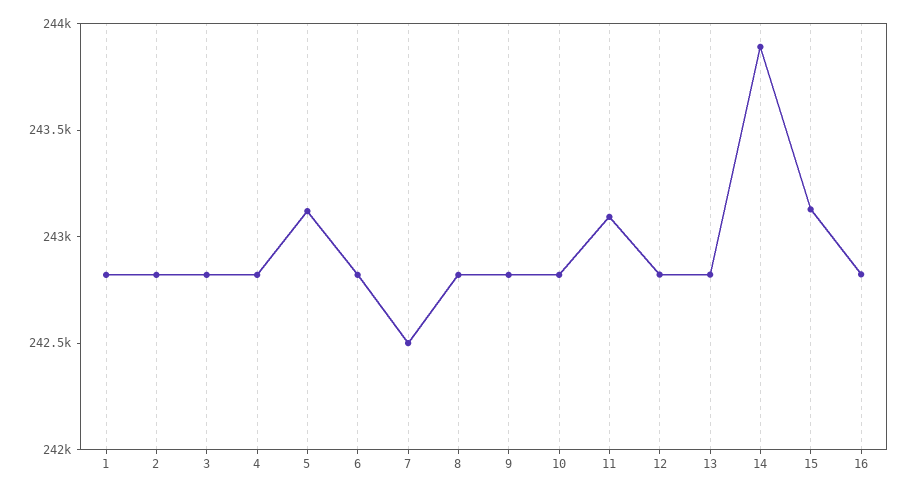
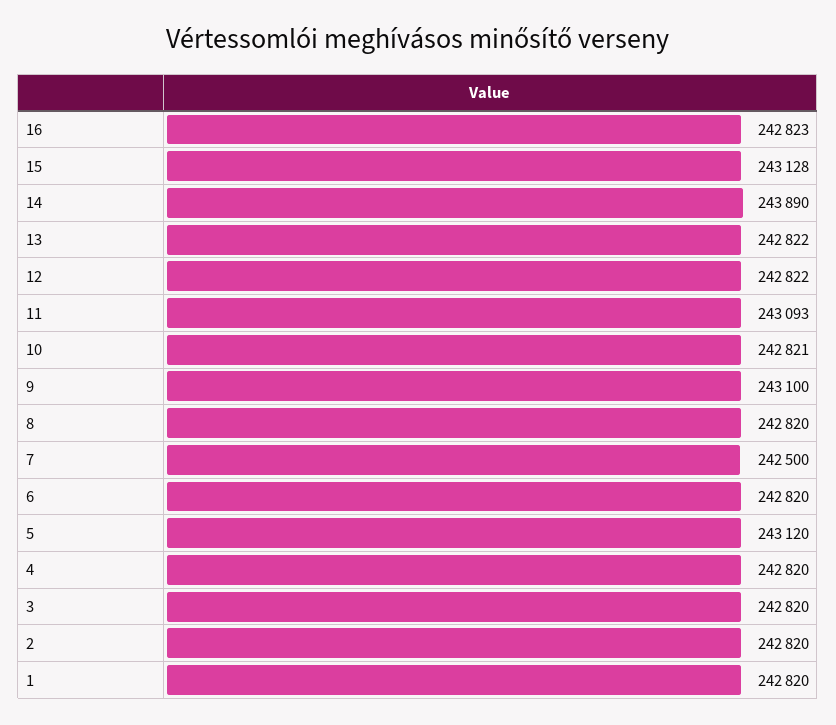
9: 242800 -> 243100

